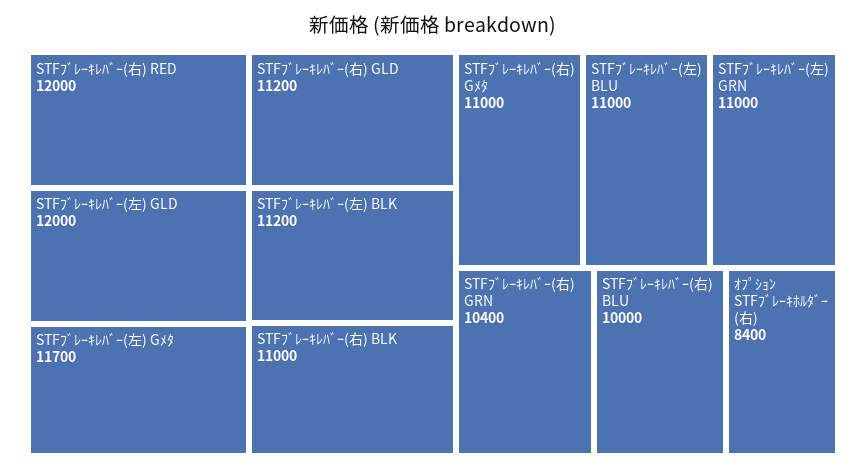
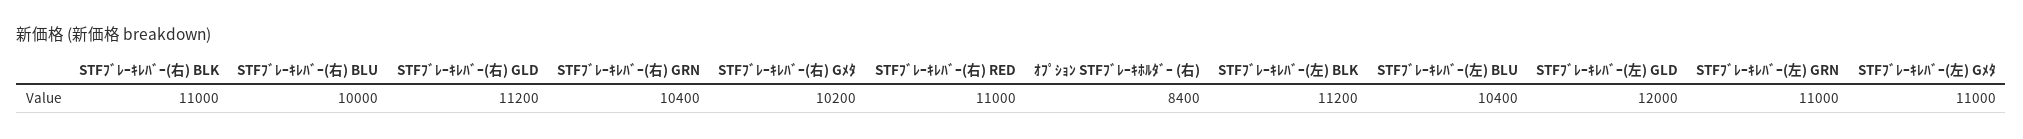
STFﾌﾞﾚｰｷﾚﾊﾞｰ(右) RED: 12000 -> 11000
STFﾌﾞﾚｰｷﾚﾊﾞｰ(左) Gﾒﾀ: 11700 -> 11000
STFﾌﾞﾚｰｷﾚﾊﾞｰ(右) Gﾒﾀ: 11000 -> 10200
STFﾌﾞﾚｰｷﾚﾊﾞｰ(左) BLU: 11000 -> 10400

